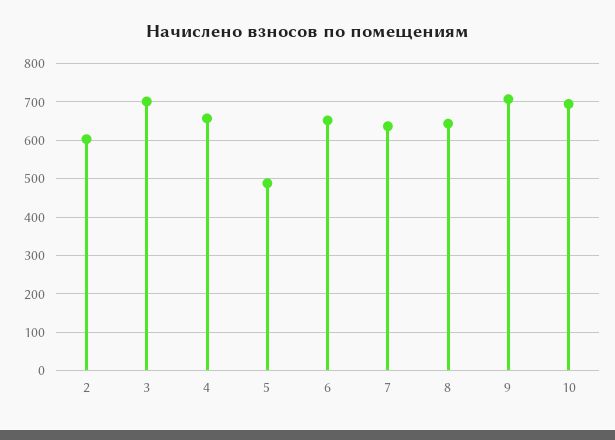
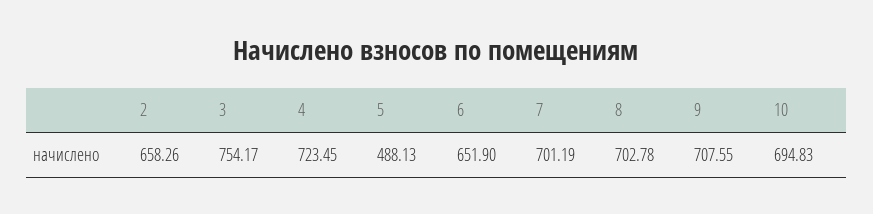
2: 600 -> 658.26
3: 700 -> 754.17
4: 660 -> 723.45
7: 640 -> 701.19
8: 640 -> 702.78

